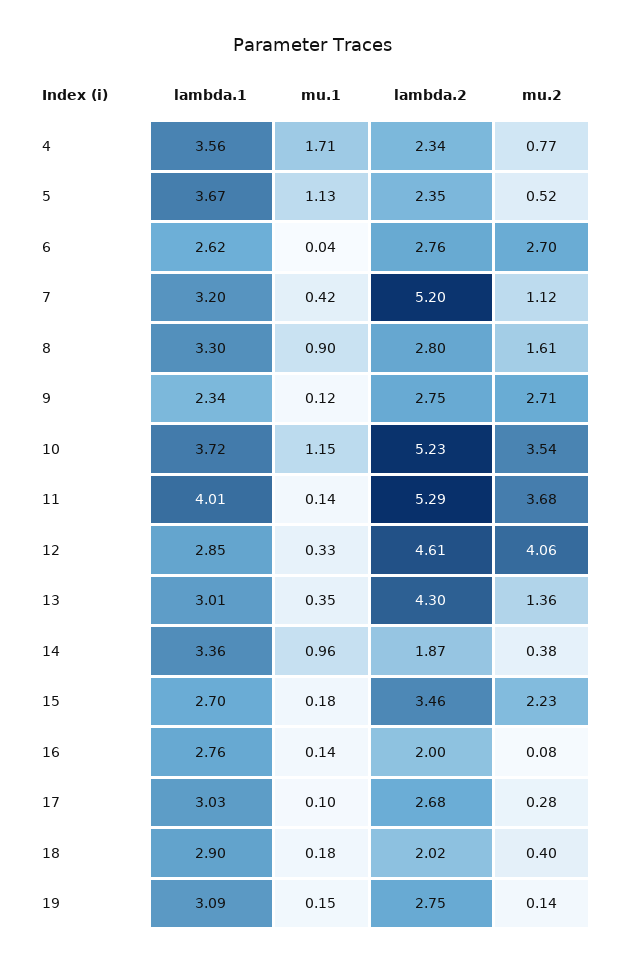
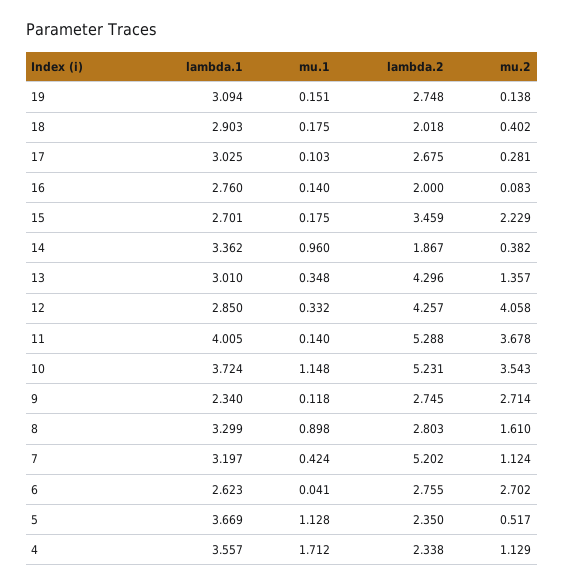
mu.2, 4: 0.77 -> 1.129
lambda.2, 12: 4.61 -> 4.257

